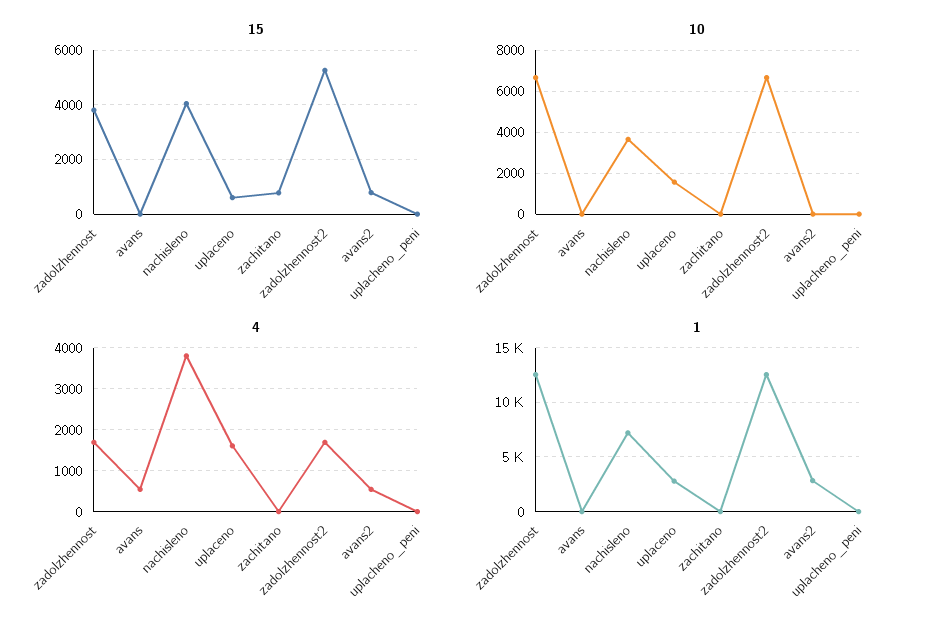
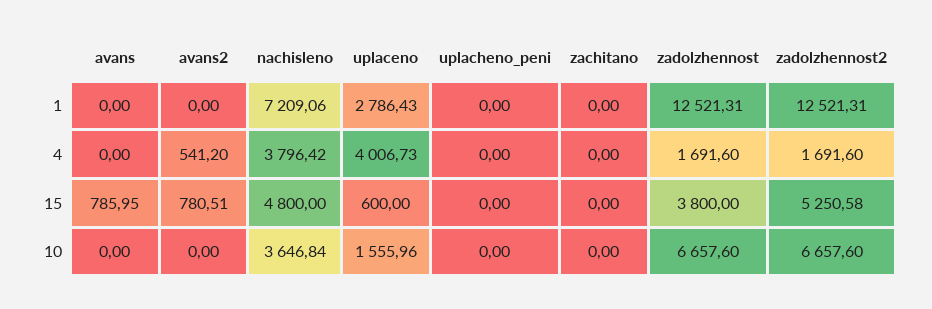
15, avans: 0 -> 785.95
15, nachisleno: 4000 -> 4800
15, zachitano: 750 -> 0
4, avans: 600 -> 0
4, uplaceno: 1600 -> 4006.73
1, avans2: 3000 -> 0

